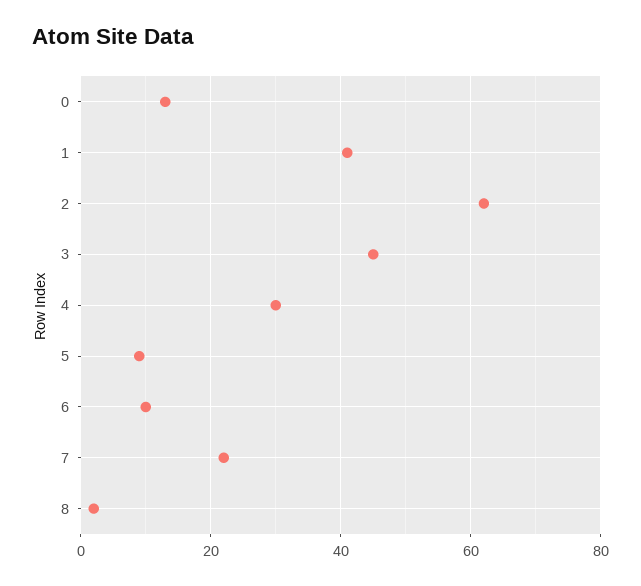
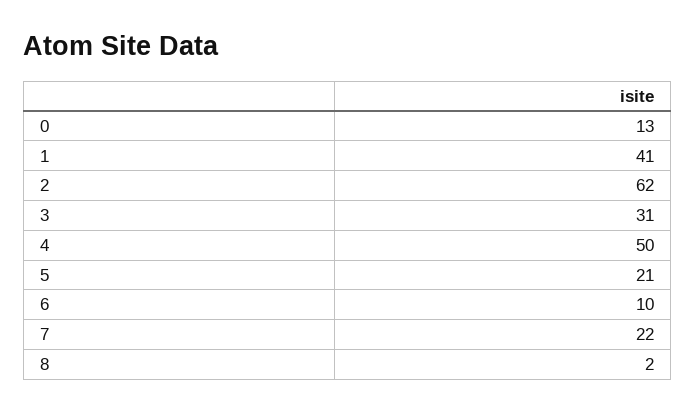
3: 45 -> 31
4: 30 -> 50
5: 10 -> 21

